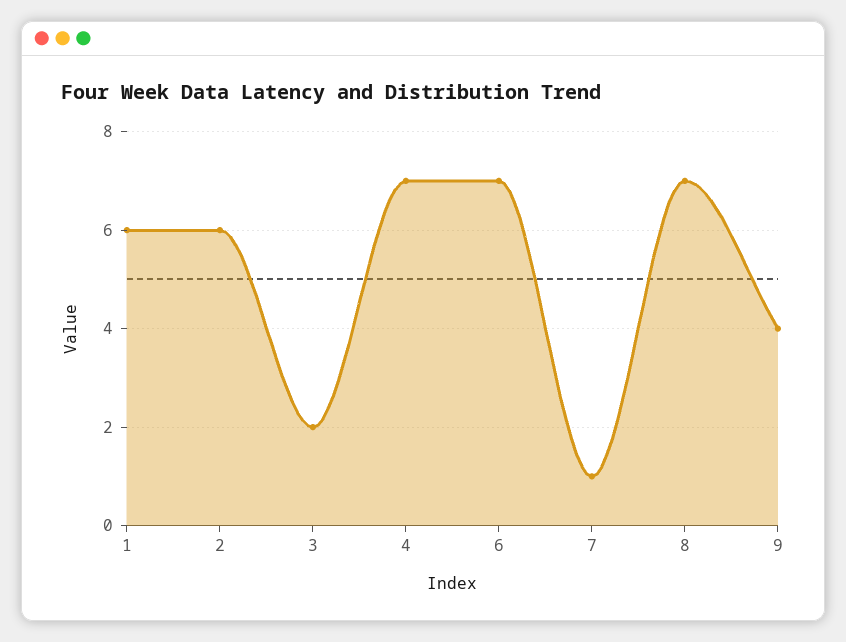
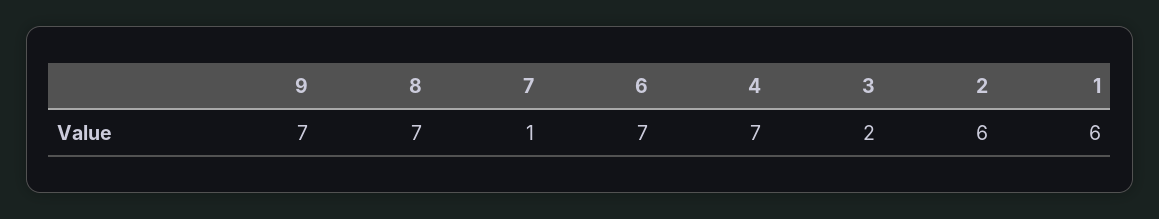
9: 4 -> 7

